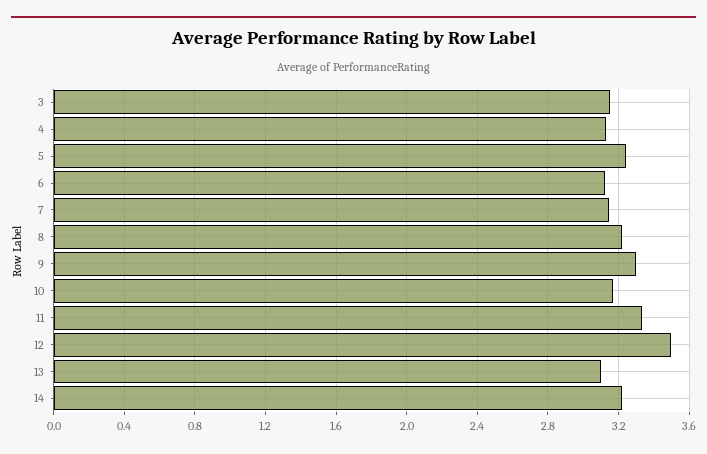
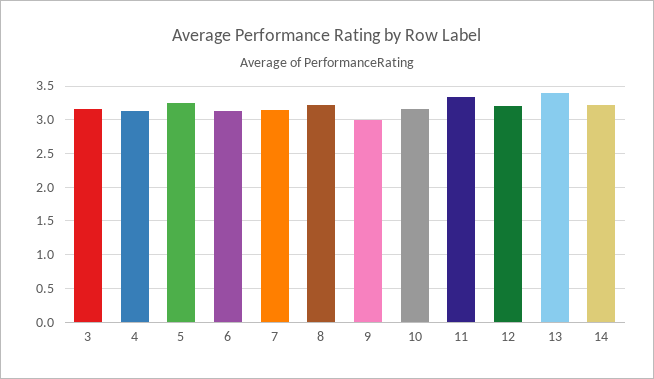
9: 3.3 -> 3
12: 3.5 -> 3.2
13: 3.1 -> 3.4

